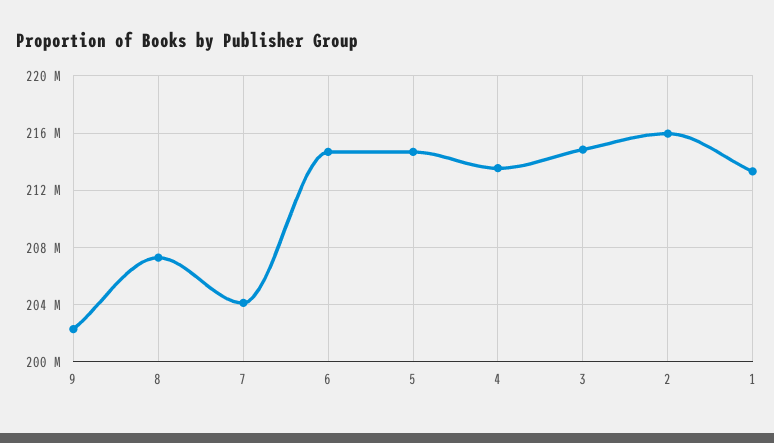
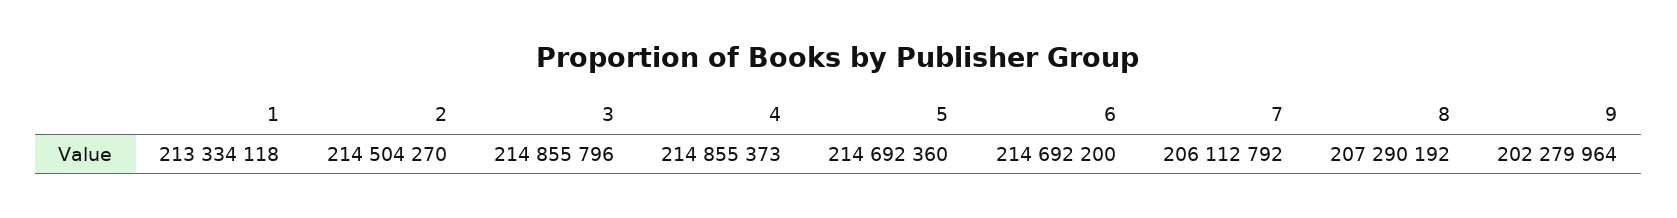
7: 204000000 -> 206112792
4: 213500000 -> 214855373
2: 216000000 -> 214504270

